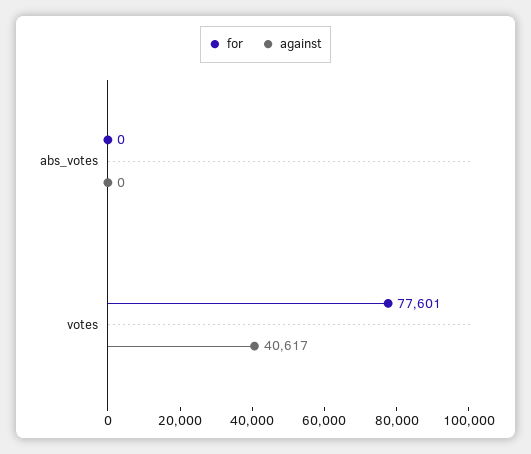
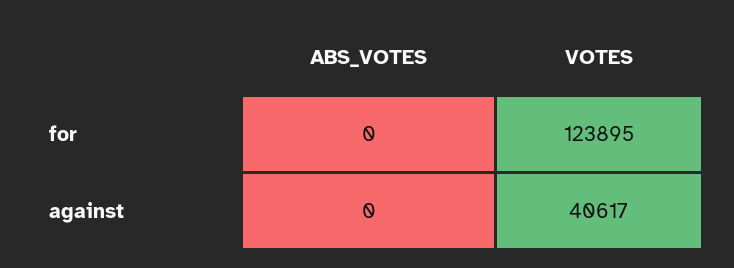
for, votes: 77601 -> 123895

